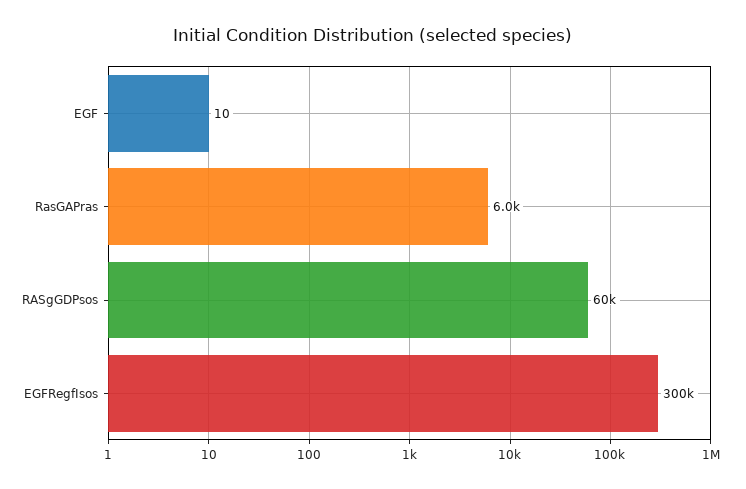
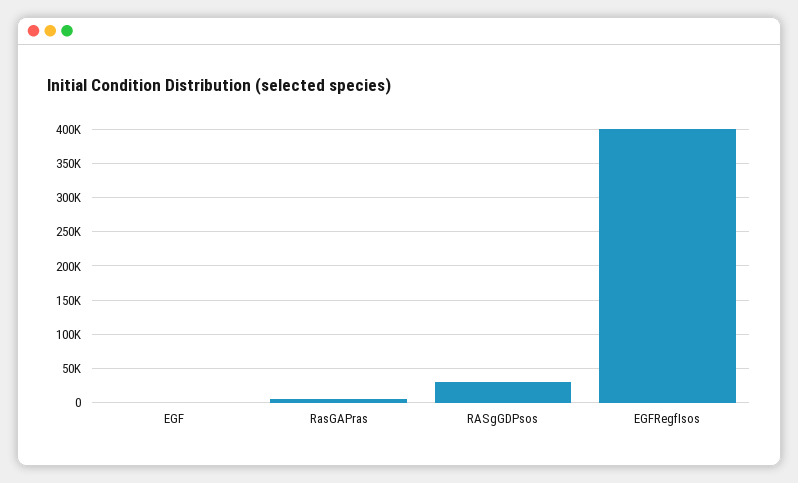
RASgGDPsos: 60000 -> 30000
EGFRegfIsos: 300000 -> 400000

